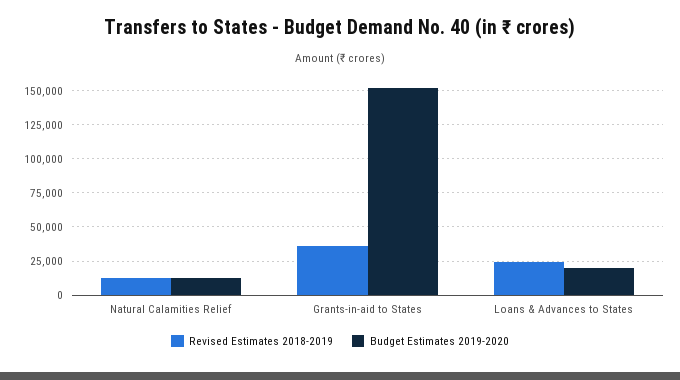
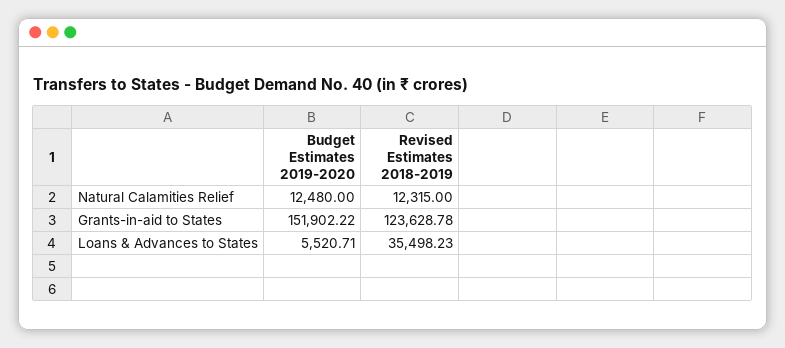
Revised Estimates 2018-2019, Grants-in-aid to States: 35000 -> 123628.78
Revised Estimates 2018-2019, Loans & Advances to States: 25000 -> 35498.23
Budget Estimates 2019-2020, Loans & Advances to States: 20000 -> 5520.71

